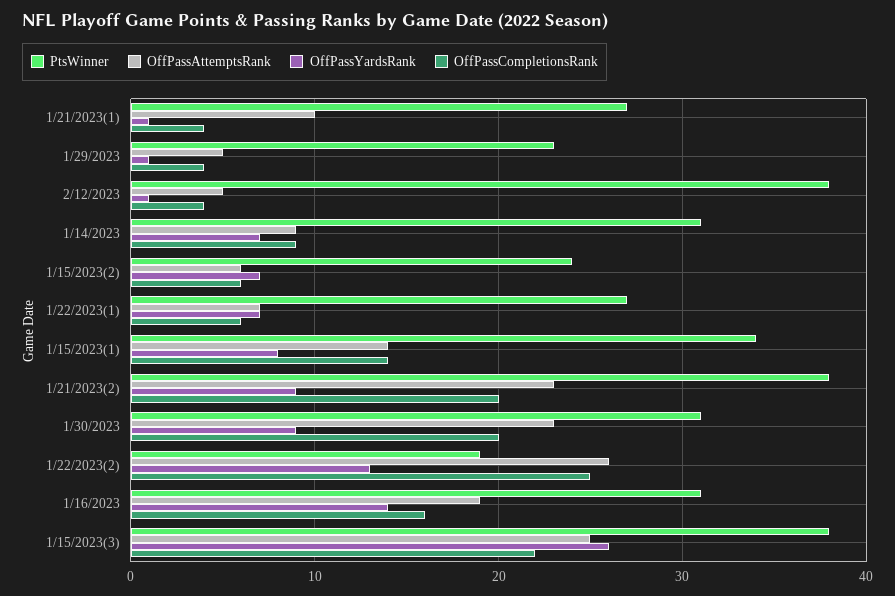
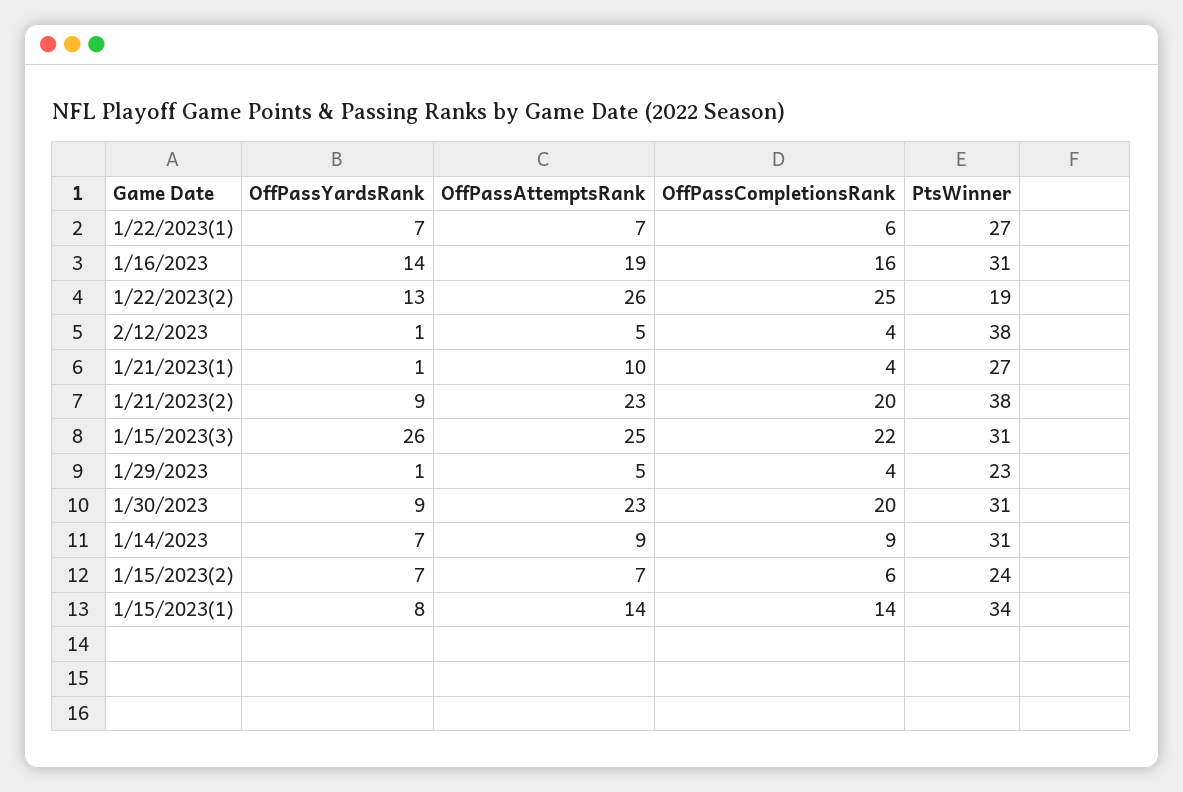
OffPassAttemptsRank, 1/15/2023(2): 6 -> 7
PtsWinner, 1/15/2023(3): 38 -> 31

